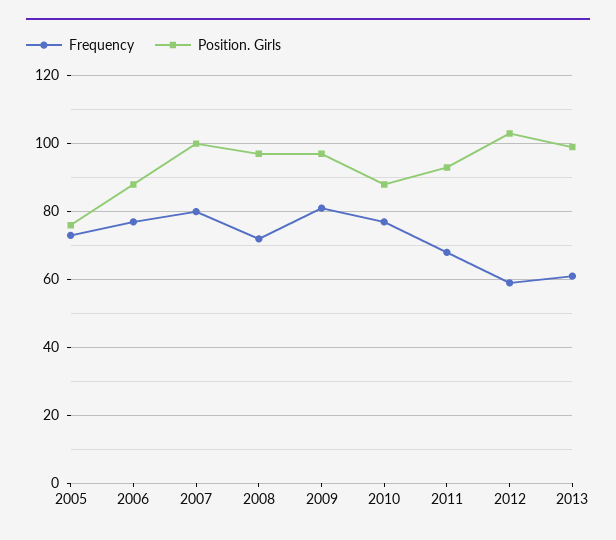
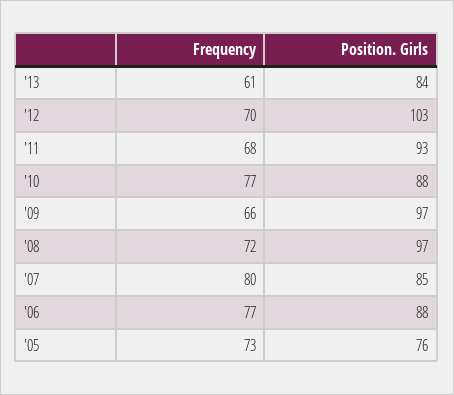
Position. Girls, 2007: 100 -> 85
Frequency, 2009: 80 -> 66
Frequency, 2012: 60 -> 70
Position. Girls, 2013: 100 -> 84

